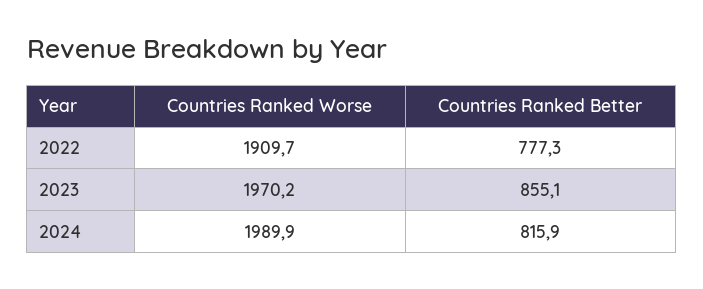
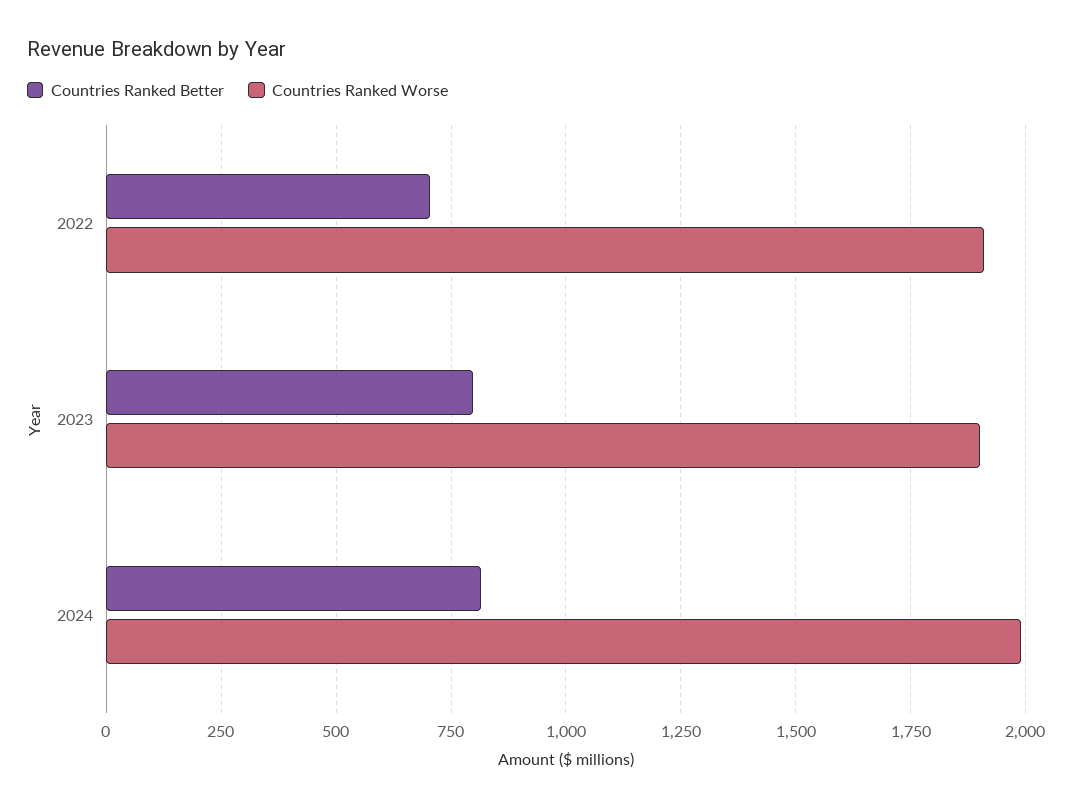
Countries Ranked Better, 2022: 777.3 -> 700
Countries Ranked Worse, 2023: 1970.2 -> 1900
Countries Ranked Better, 2023: 855.1 -> 800

